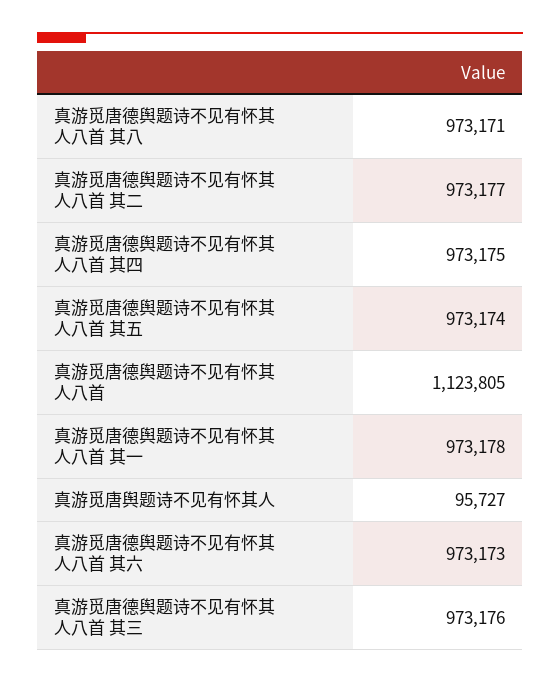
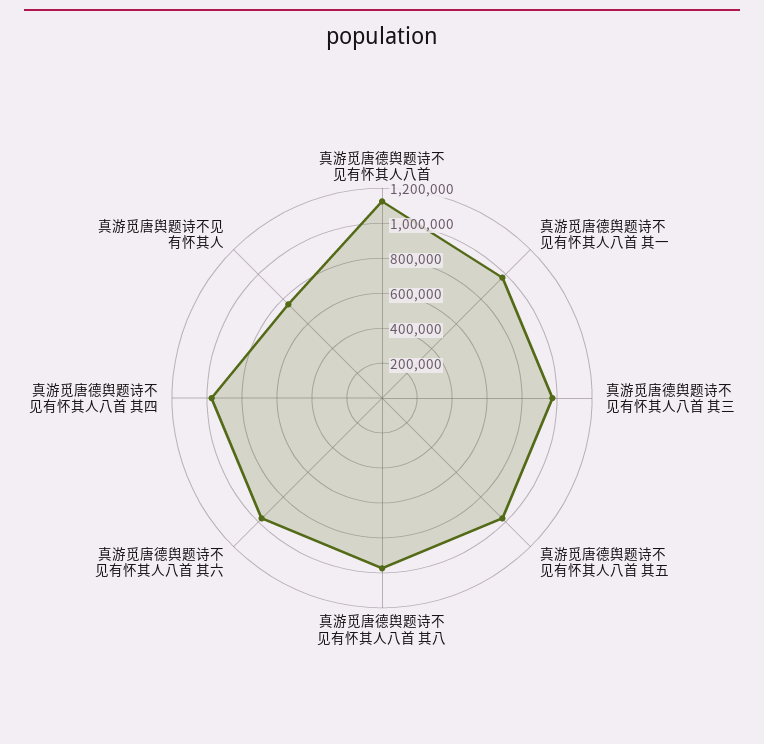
真游觅唐德舆题诗不见有怀其人八首 其二: 973177 -> none
真游觅唐舆题诗不见有怀其人: 95727 -> 750000

